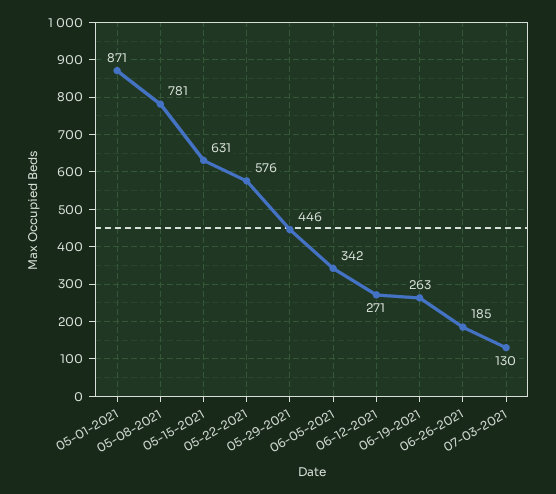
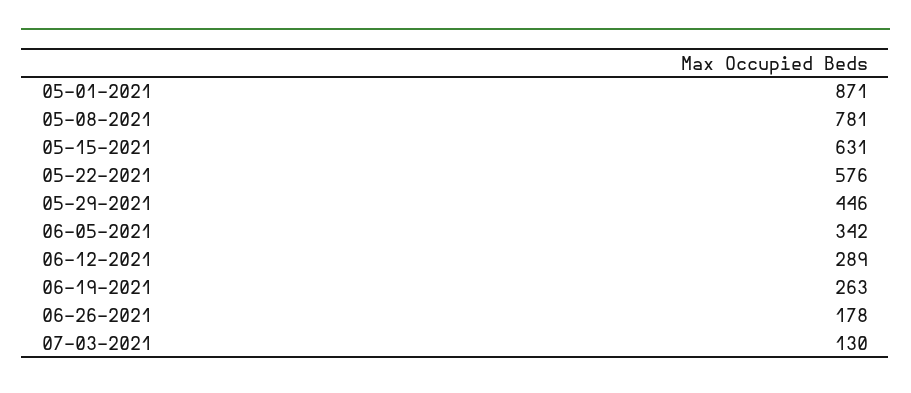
06-12-2021: 271 -> 289
06-26-2021: 185 -> 178

